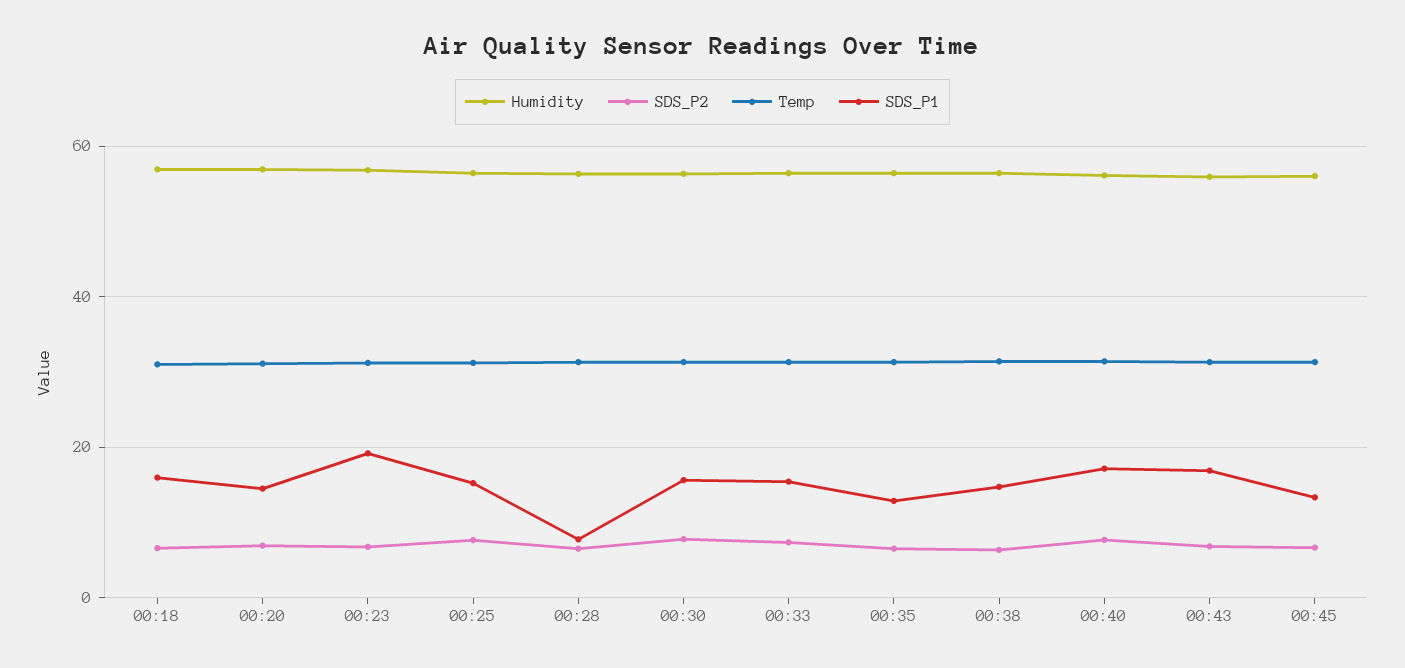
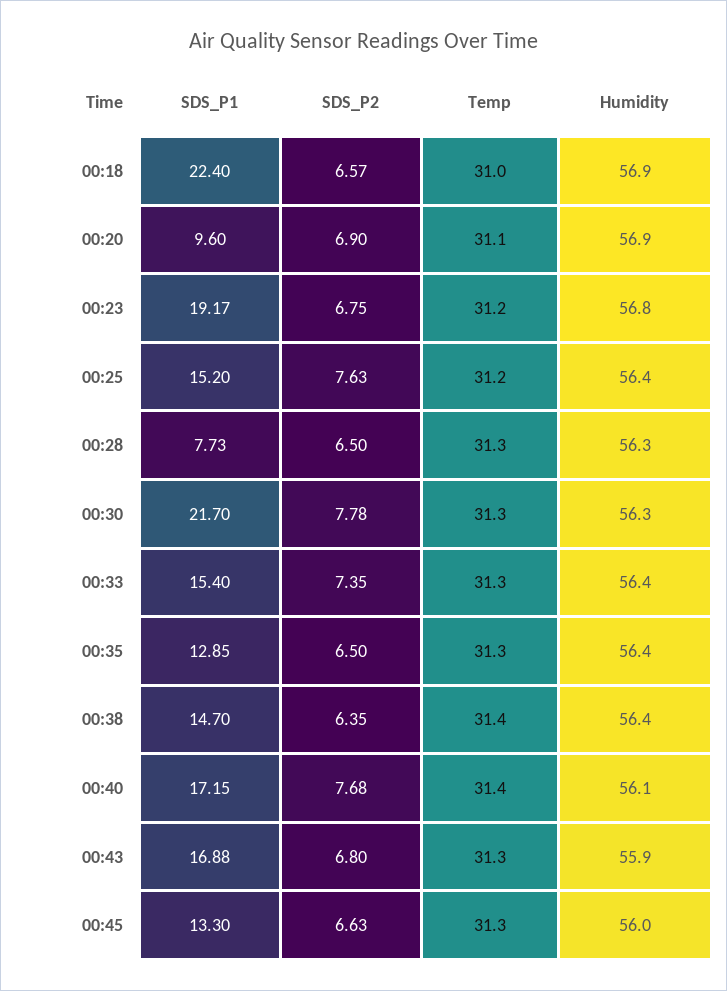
SDS_P1, 00:18: 16 -> 22.4
SDS_P1, 00:20: 14 -> 9.6
SDS_P1, 00:30: 16 -> 21.7

